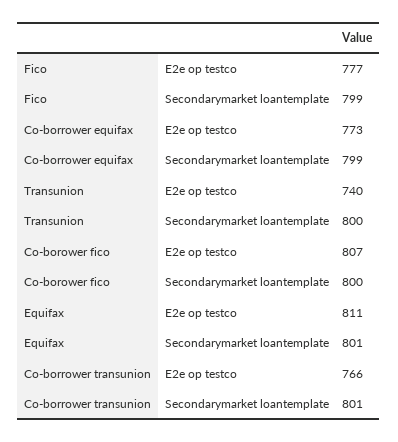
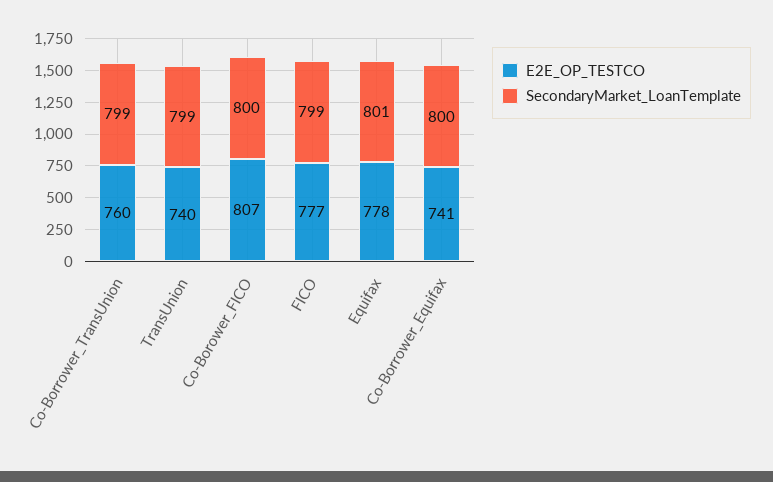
E2e op testco, Co-borrower equifax: 773 -> 741
Secondarymarket loantemplate, Co-borrower equifax: 799 -> 800
Secondarymarket loantemplate, Transunion: 800 -> 799
E2e op testco, Equifax: 811 -> 778
E2e op testco, Co-borrower transunion: 766 -> 760
Secondarymarket loantemplate, Co-borrower transunion: 801 -> 799

